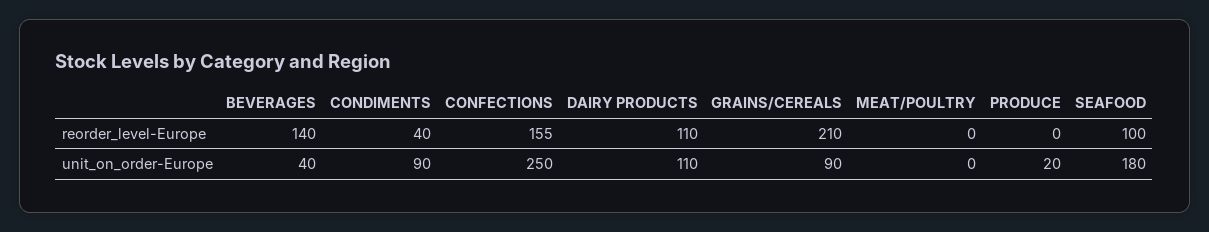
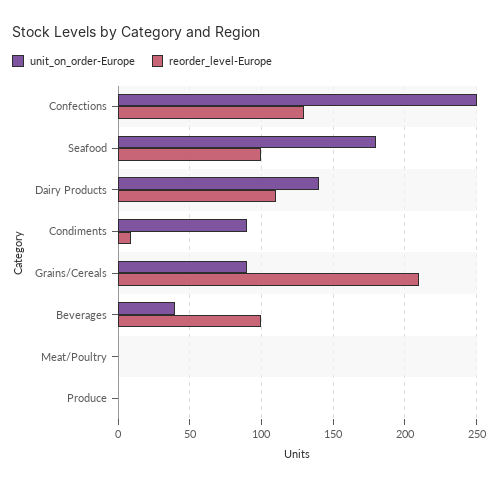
reorder_level-Europe, BEVERAGES: 140 -> 100
reorder_level-Europe, CONDIMENTS: 40 -> 10
reorder_level-Europe, CONFECTIONS: 155 -> 130
unit_on_order-Europe, DAIRY PRODUCTS: 110 -> 140
unit_on_order-Europe, PRODUCE: 20 -> 0

